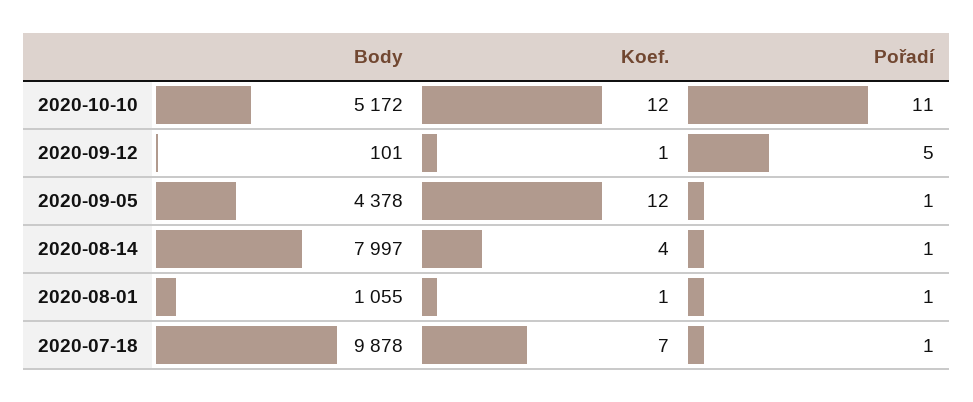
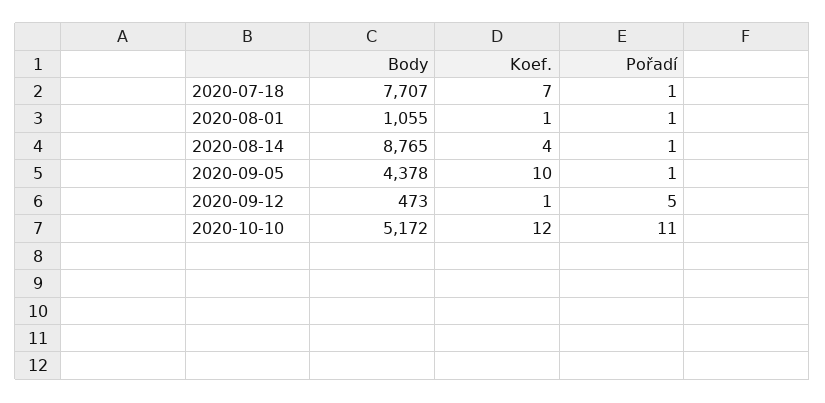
Body, 2020-09-12: 101 -> 473
Koef., 2020-09-05: 12 -> 10
Body, 2020-08-14: 7997 -> 8765
Body, 2020-07-18: 9878 -> 7707

